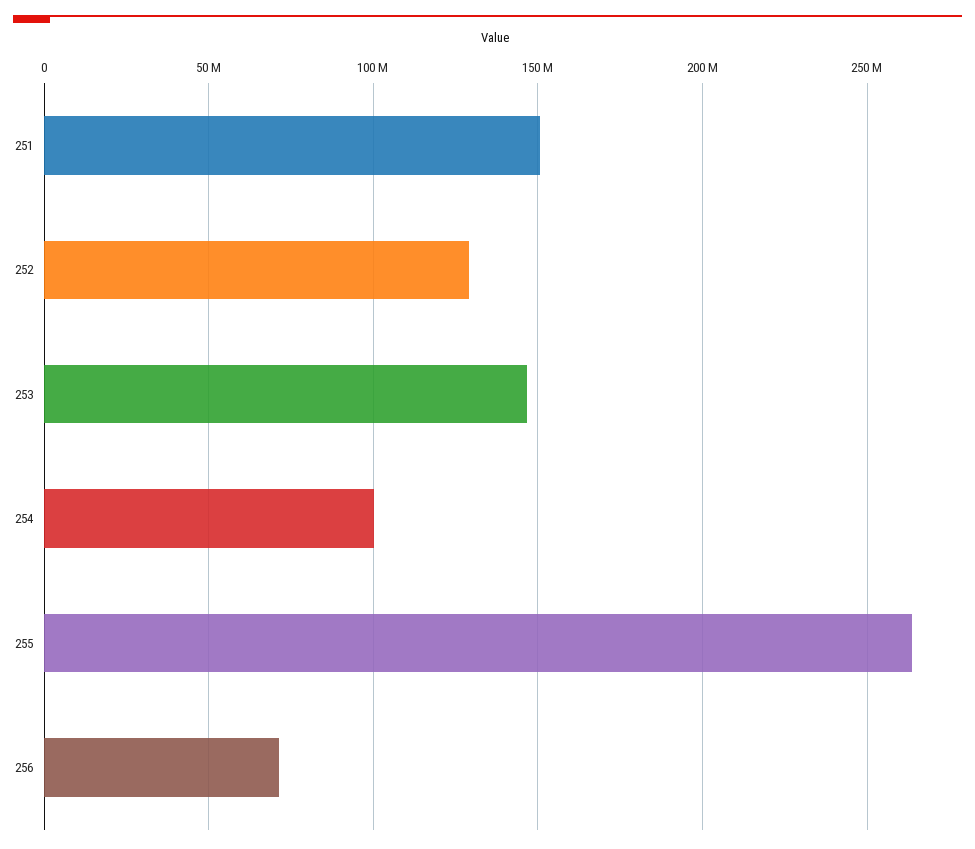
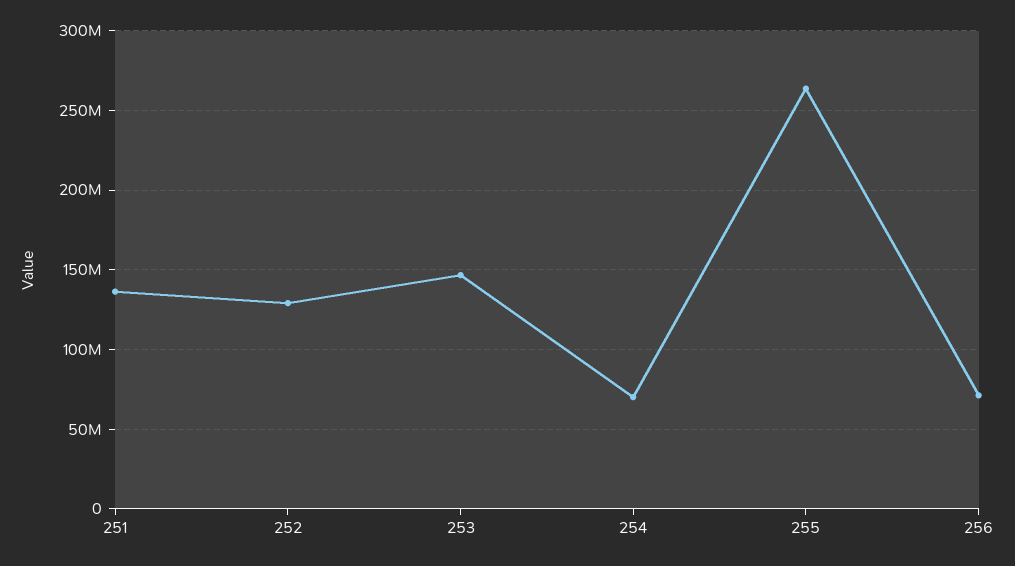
251: 150000000 -> 135000000
254: 100000000 -> 70000000

